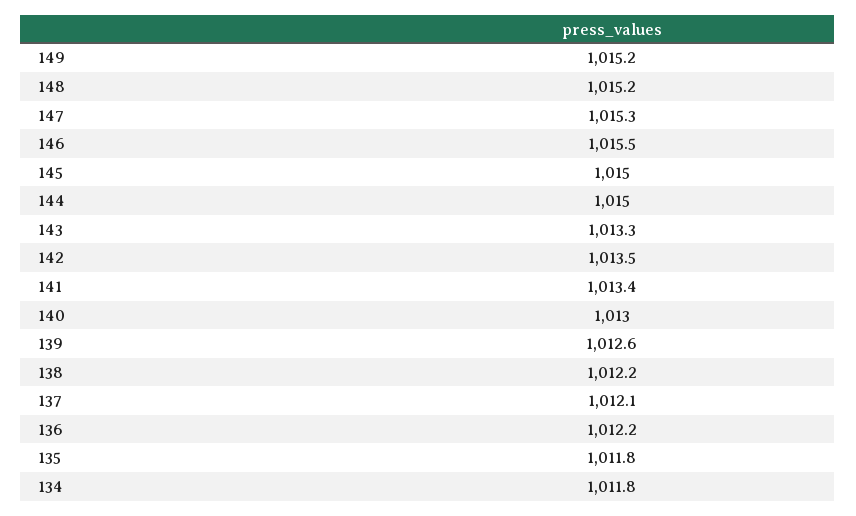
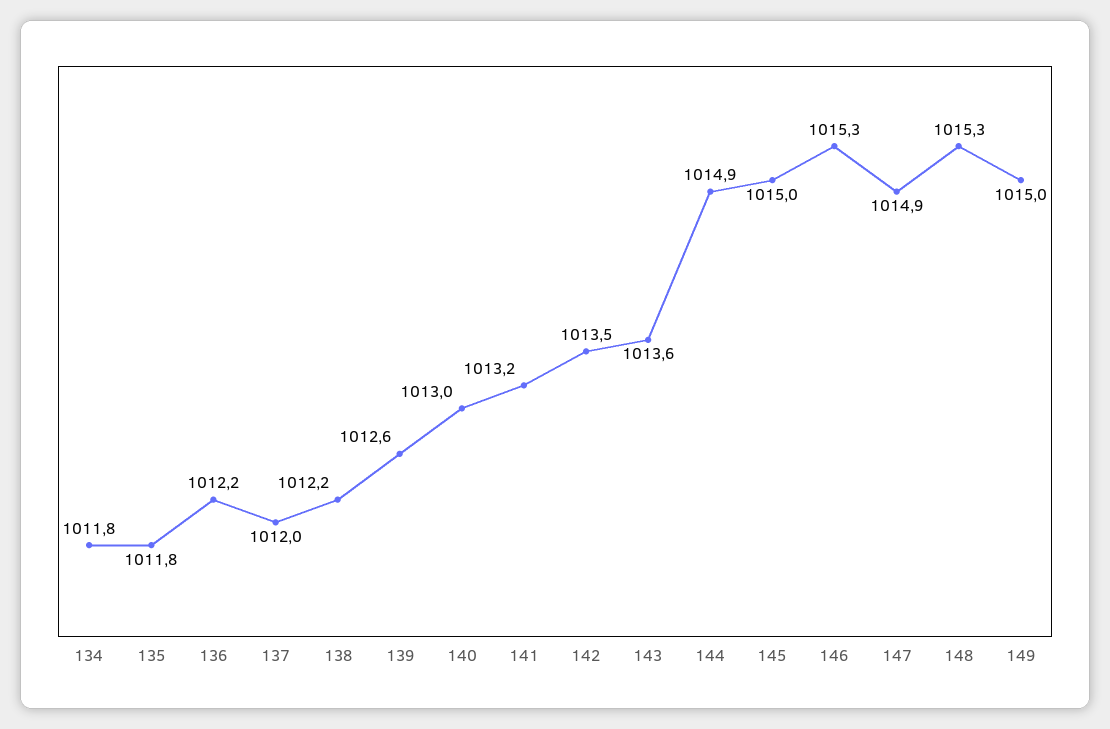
149: 1015.2 -> 1015
148: 1015.2 -> 1015.3
147: 1015.3 -> 1014.9
146: 1015.5 -> 1015.3
144: 1015 -> 1014.9
143: 1013.3 -> 1013.6
141: 1013.4 -> 1013.2
137: 1012.1 -> 1012

